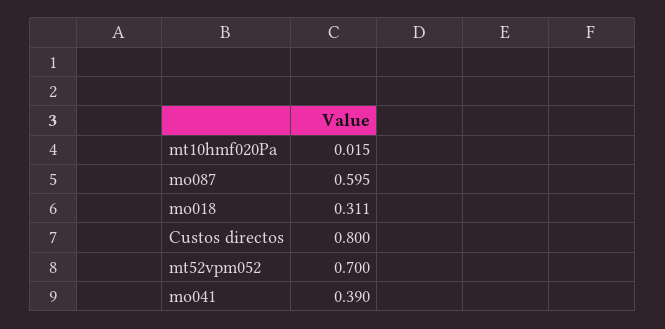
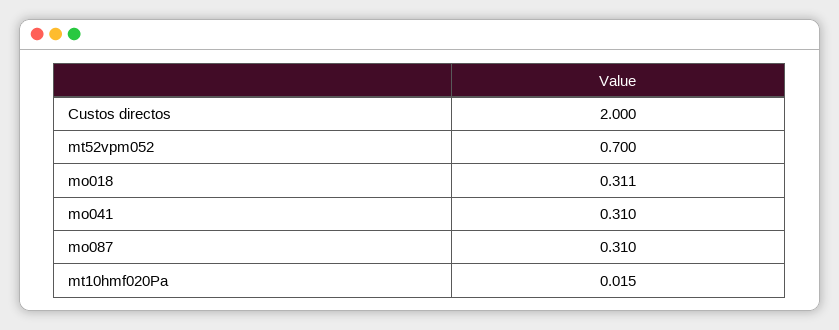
mo087: 0.595 -> 0.31
Custos directos: 0.8 -> 2
mo041: 0.39 -> 0.31

